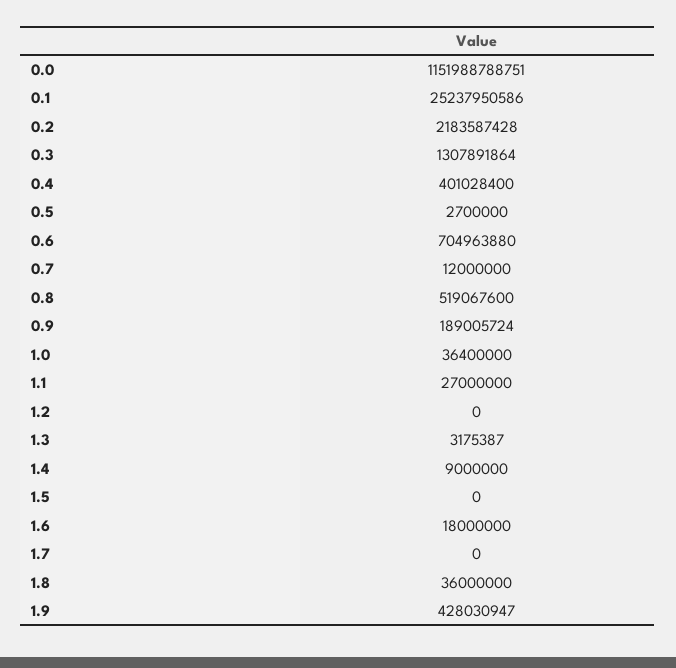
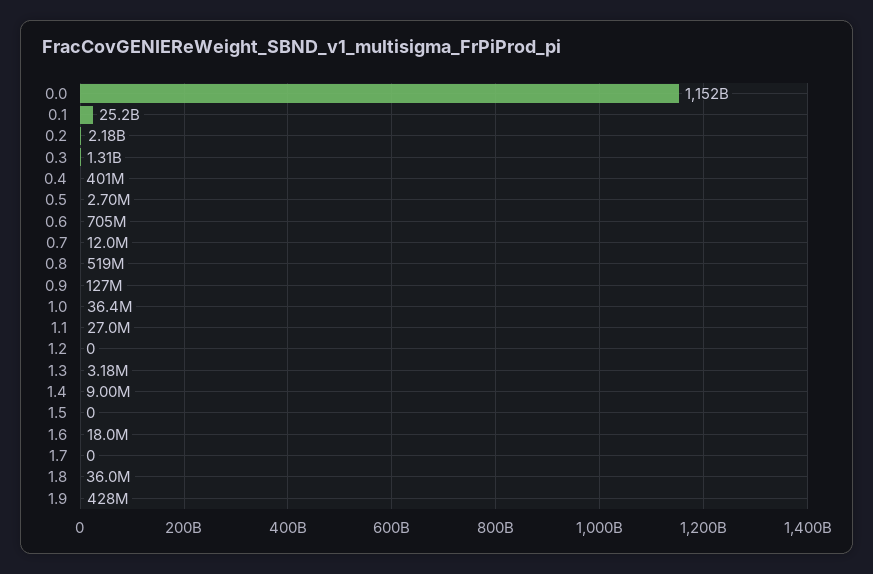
0.9: 189005724 -> 127000000

